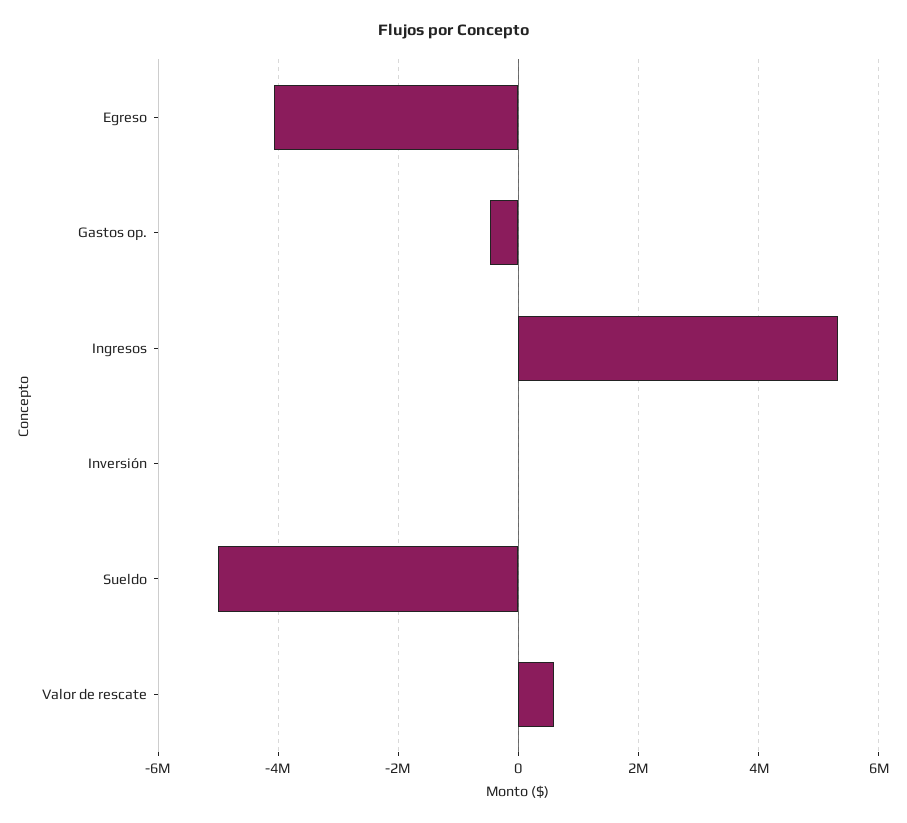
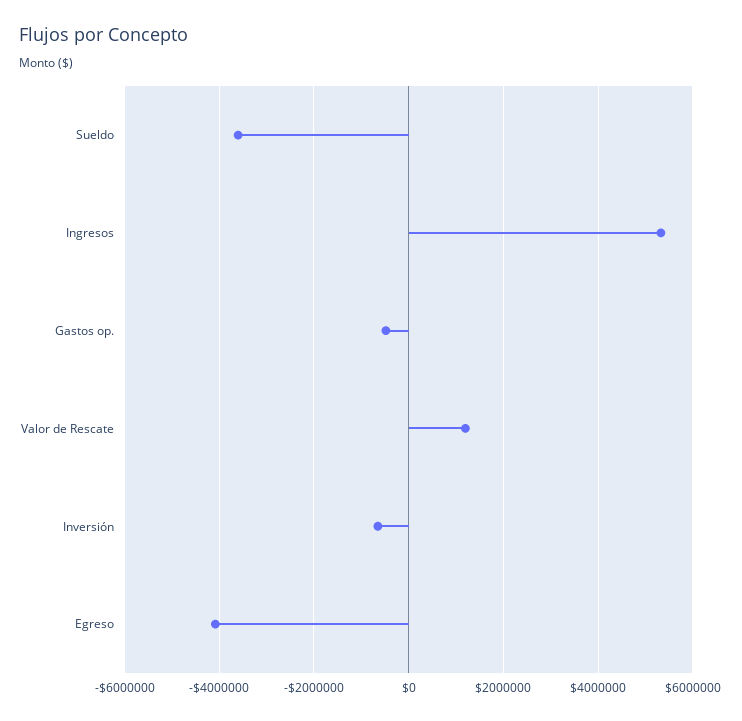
Inversión: 0 -> -600000
Sueldo: -5000000 -> -3600000
Valor de rescate: 600000 -> 1200000

